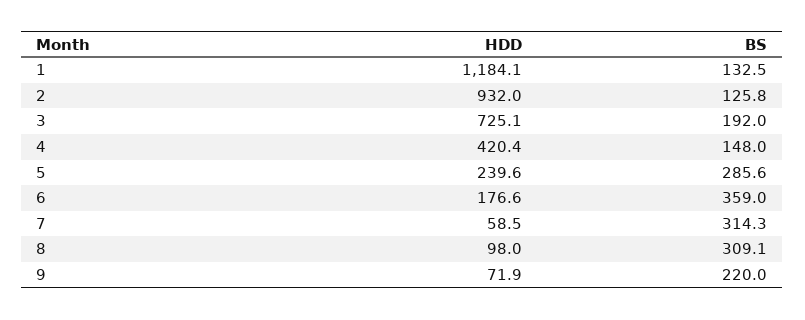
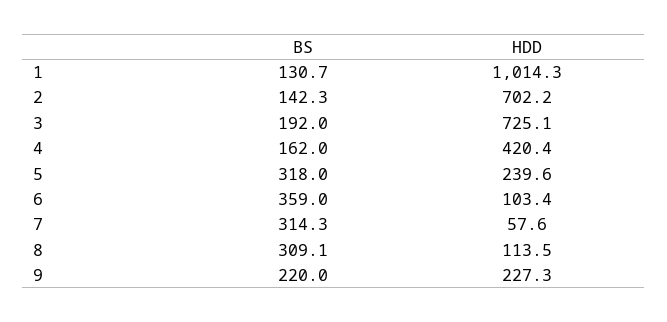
HDD, 1: 1184.1 -> 1014.3
BS, 1: 132.5 -> 130.7
HDD, 2: 932 -> 702.2
BS, 2: 125.8 -> 142.3
BS, 4: 148 -> 162
BS, 5: 285.6 -> 318
HDD, 6: 176.6 -> 103.4
HDD, 7: 58.5 -> 57.6
HDD, 8: 98 -> 113.5
HDD, 9: 71.9 -> 227.3

